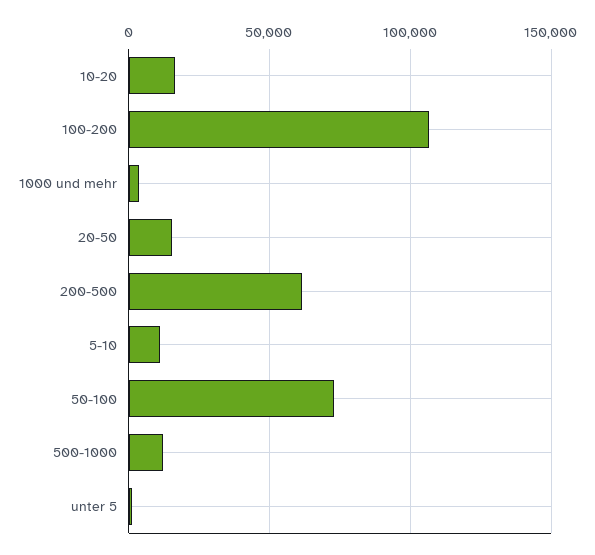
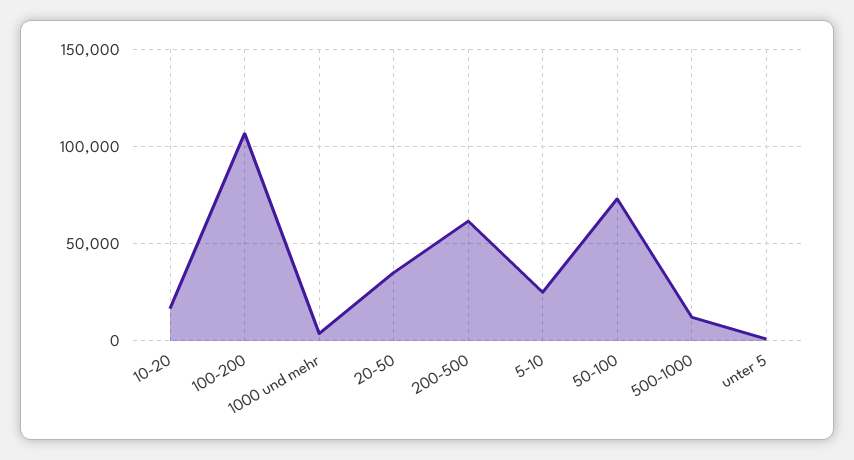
20-50: 15000 -> 35000
5-10: 10000 -> 25000

